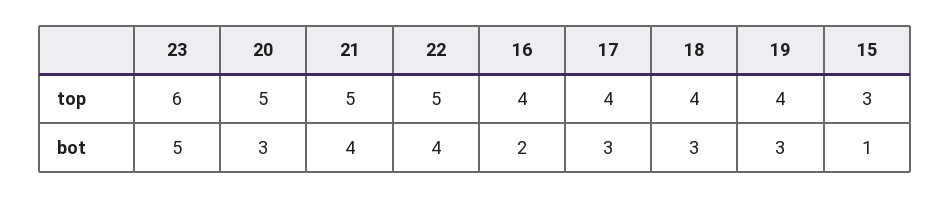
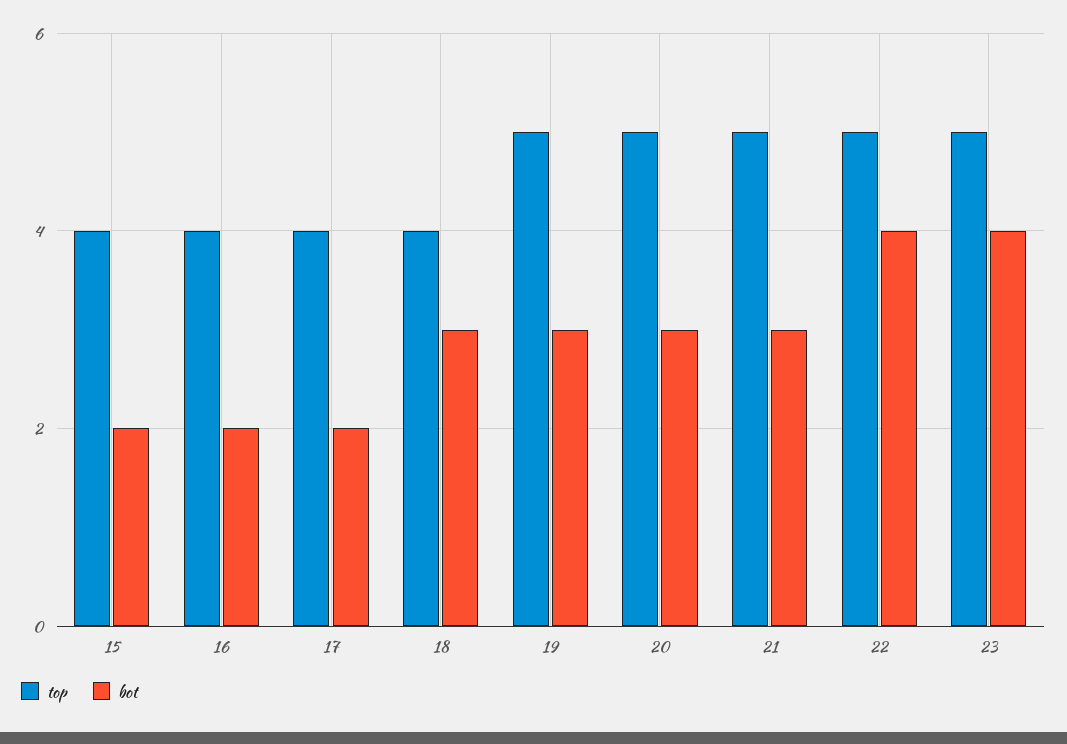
top, 23: 6 -> 5
top, 19: 4 -> 5
top, 15: 3 -> 4
bot, 23: 5 -> 4
bot, 21: 4 -> 3
bot, 17: 3 -> 2
bot, 15: 1 -> 2

